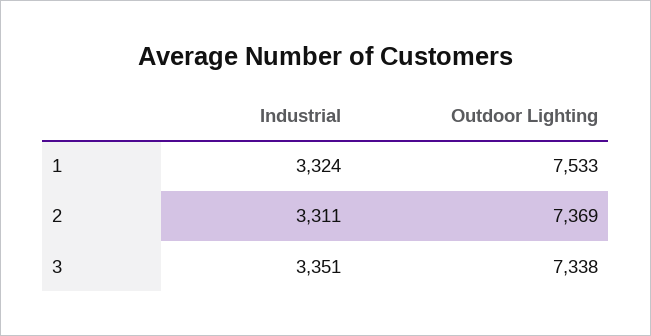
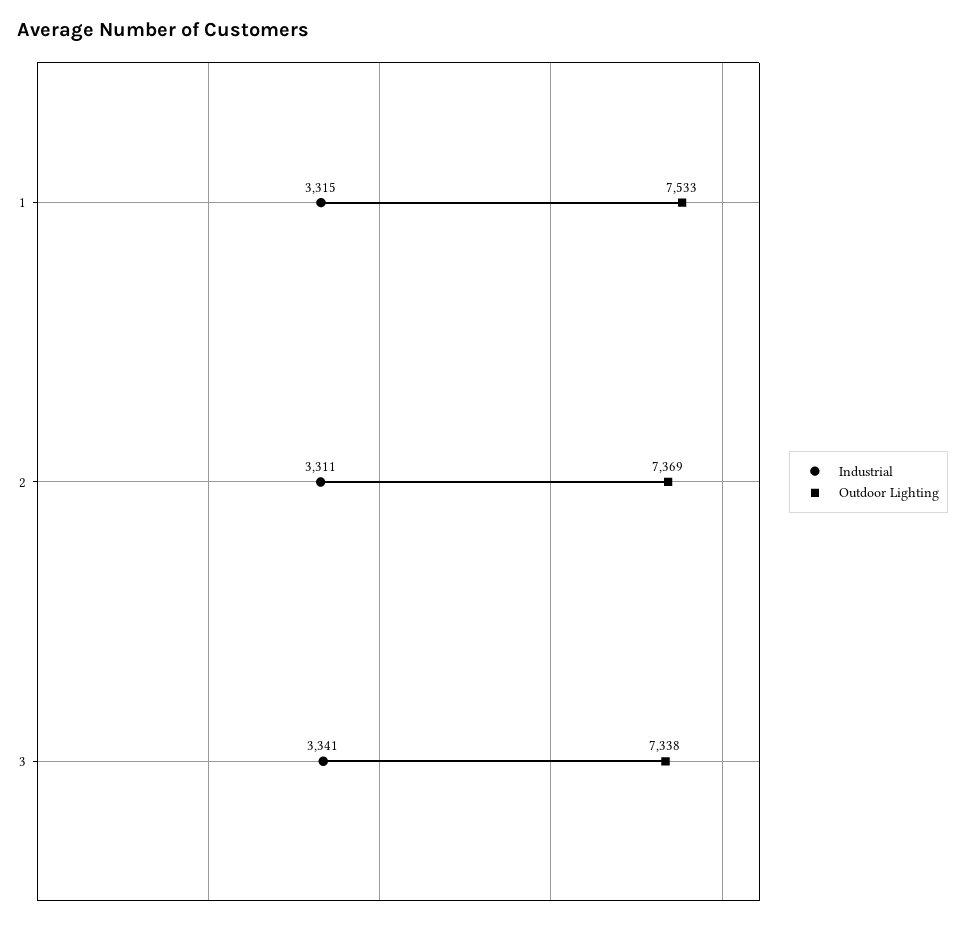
Industrial, 1: 3324 -> 3315
Industrial, 3: 3351 -> 3341

